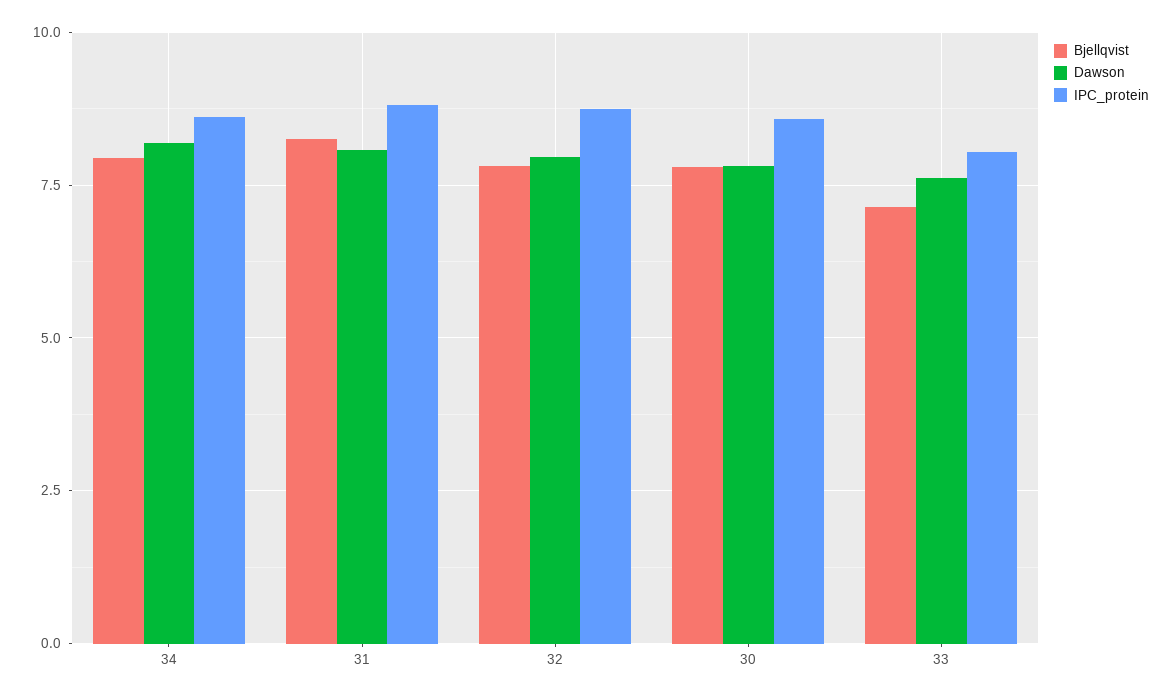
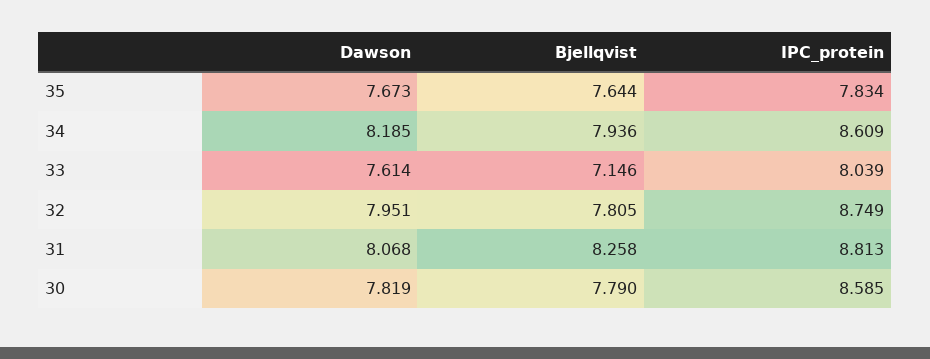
Dawson, 35: none -> 7.673
Bjellqvist, 35: none -> 7.644
IPC_protein, 35: none -> 7.834

